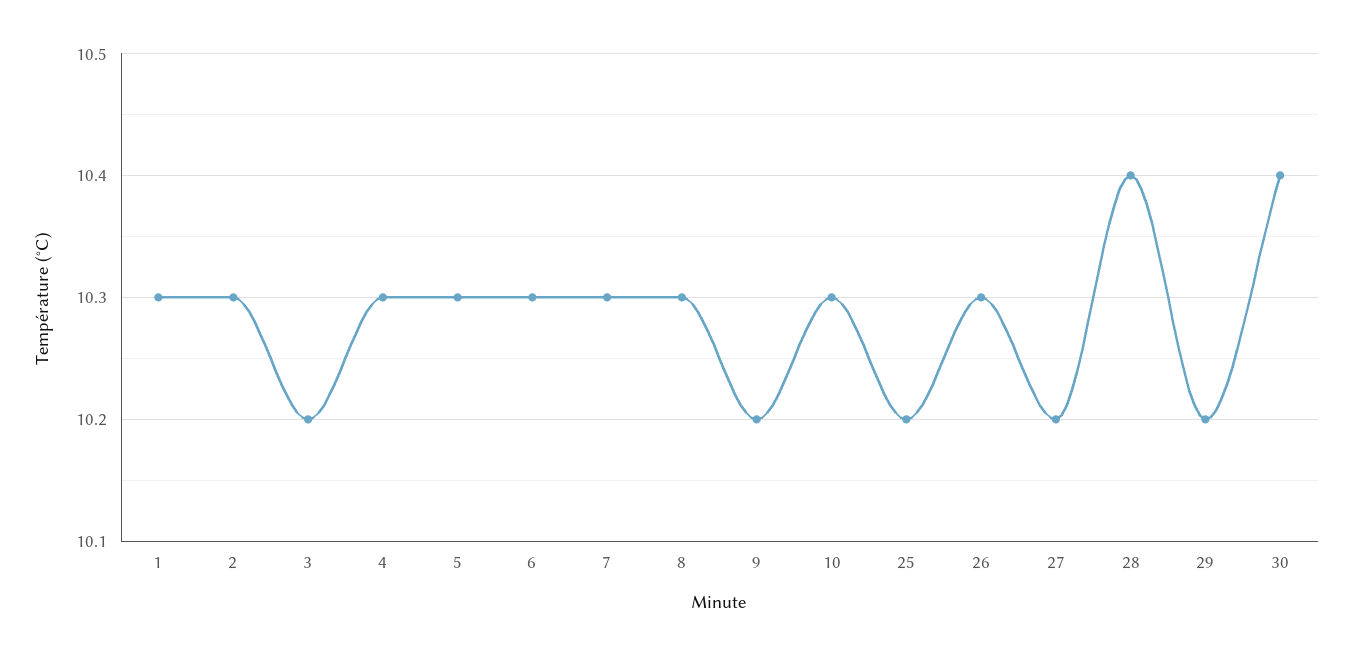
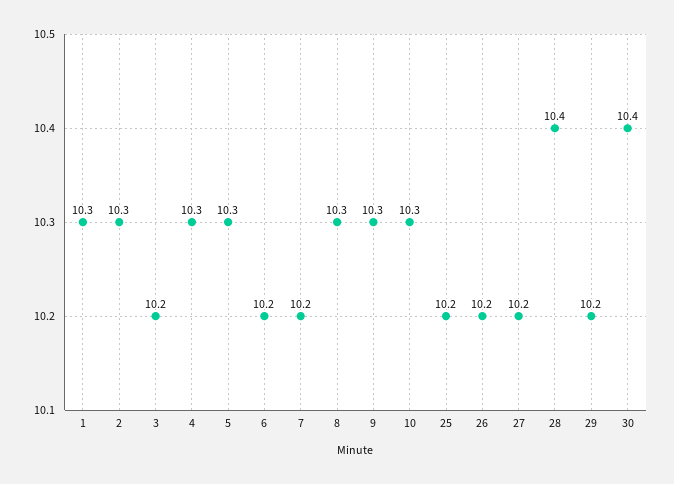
6: 10.3 -> 10.2
7: 10.3 -> 10.2
9: 10.2 -> 10.3
26: 10.3 -> 10.2

